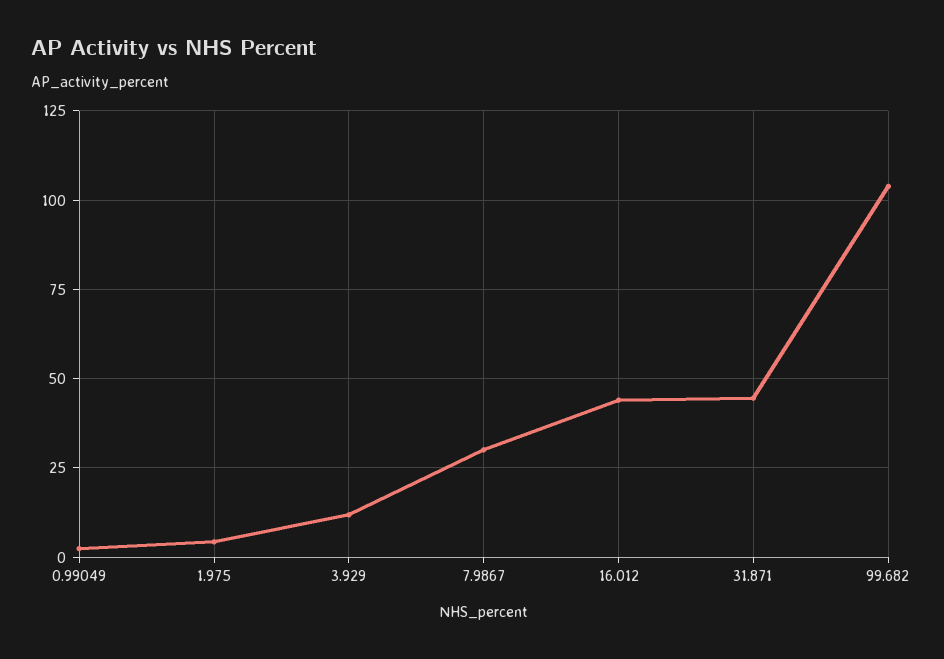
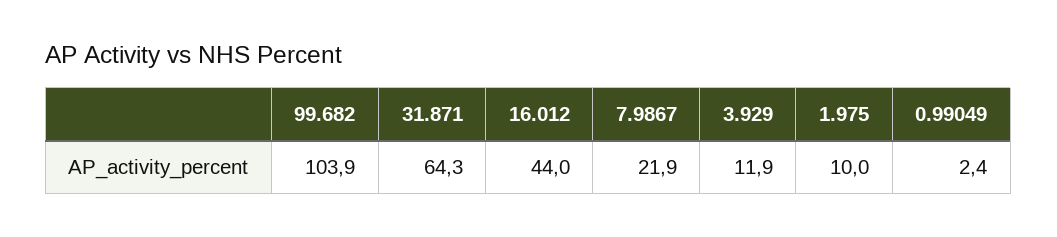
1.975: 5 -> 10
7.9867: 30 -> 21.9
31.871: 45 -> 64.3

